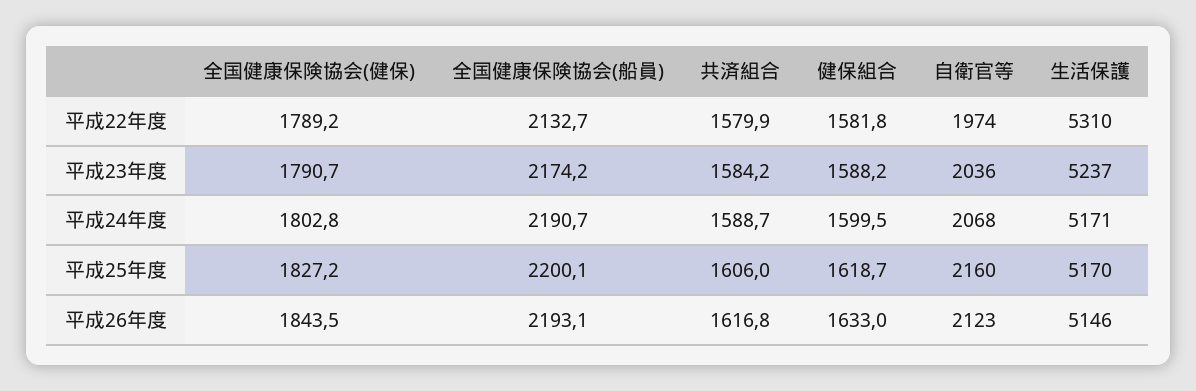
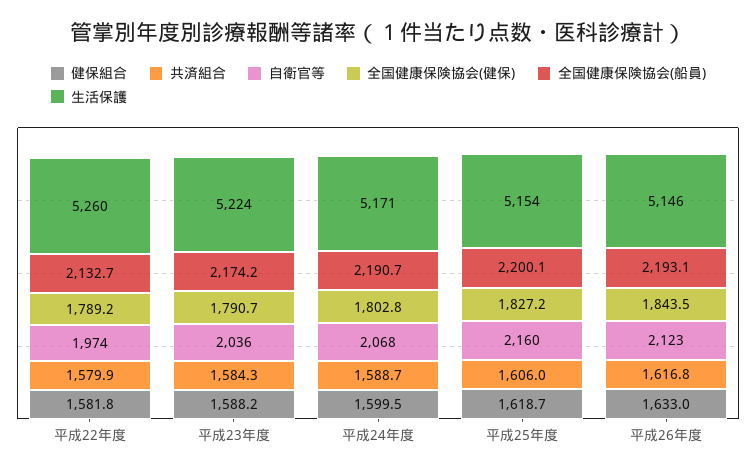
生活保護, 平成22年度: 5310 -> 5260
共済組合, 平成23年度: 1584.2 -> 1584.3
生活保護, 平成23年度: 5237 -> 5224
生活保護, 平成25年度: 5170 -> 5154

